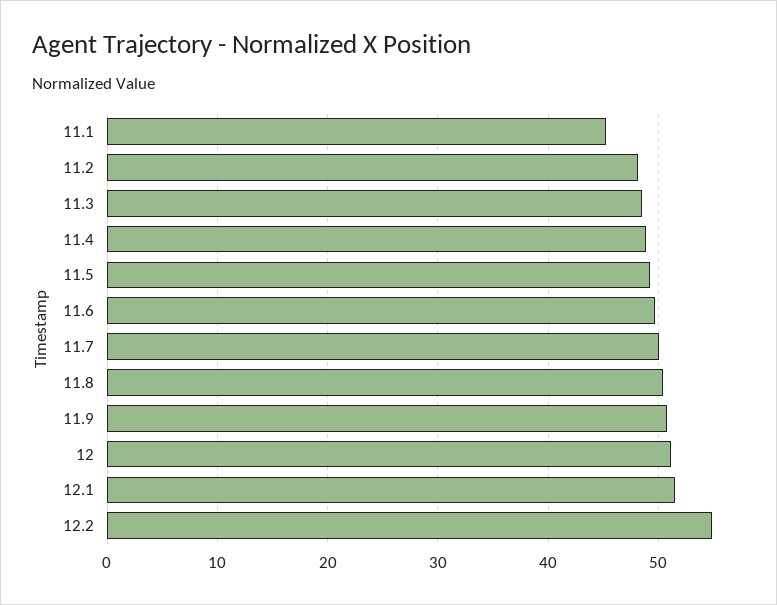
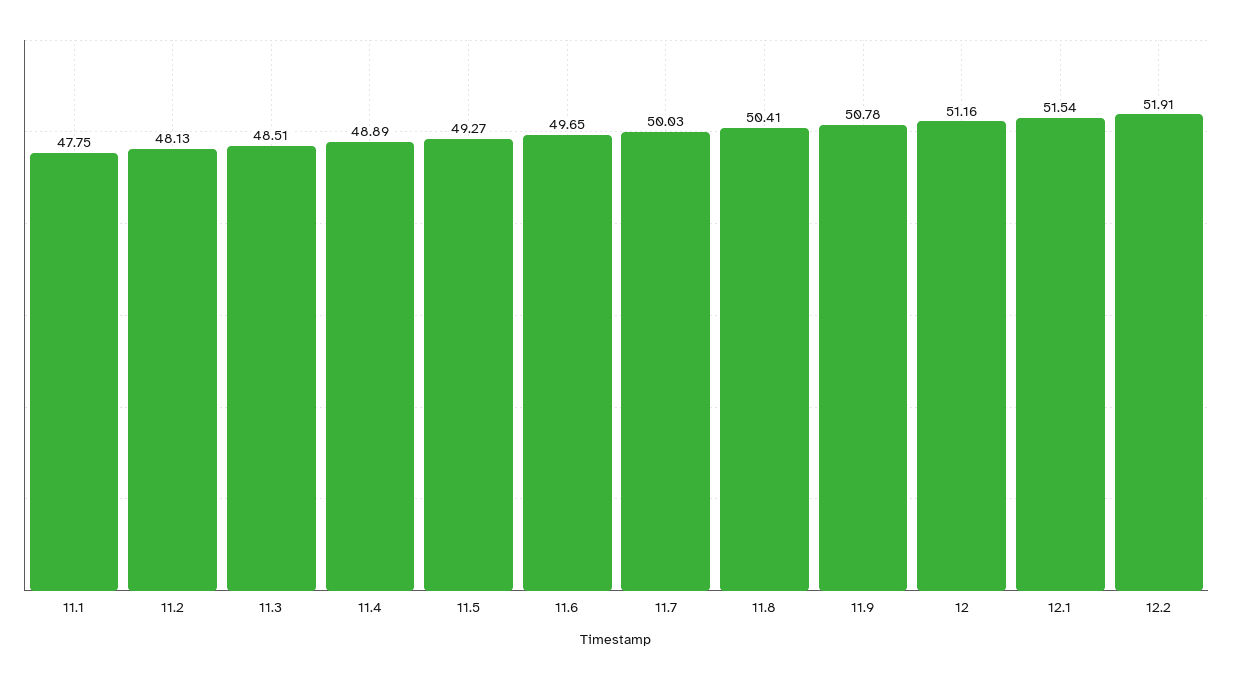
11.1: 45 -> 47.75
12.2: 55 -> 51.91

